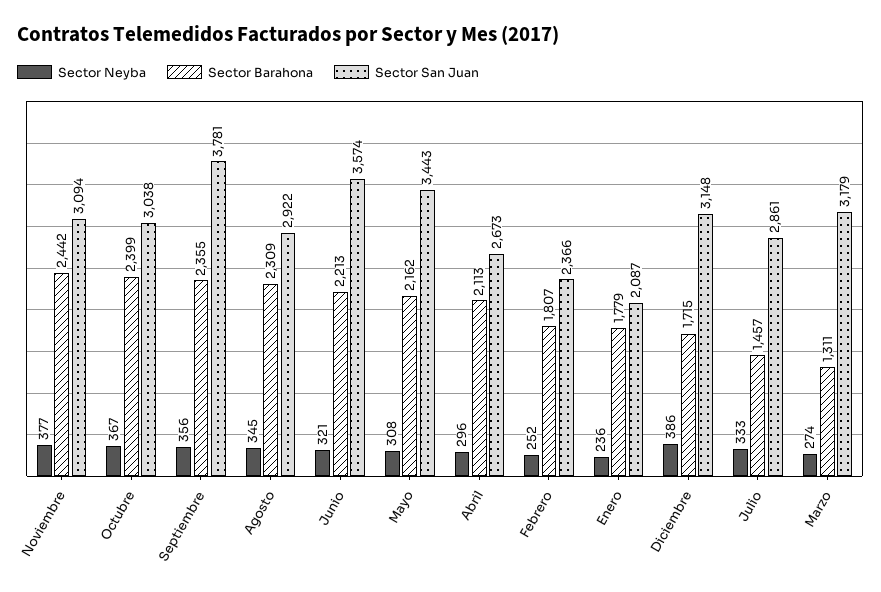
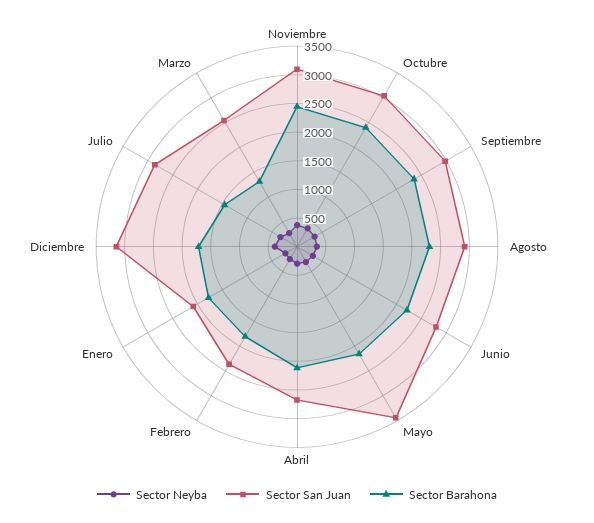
Sector San Juan, Septiembre: 3781 -> 3000
Sector San Juan, Junio: 3574 -> 2750
Sector San Juan, Marzo: 3179 -> 2500

